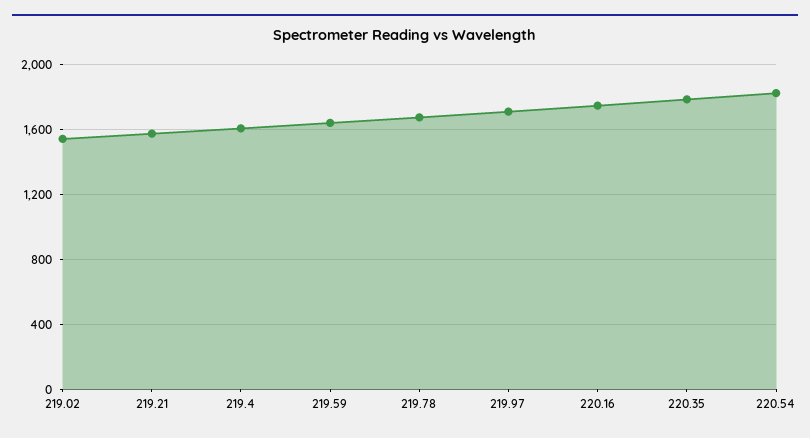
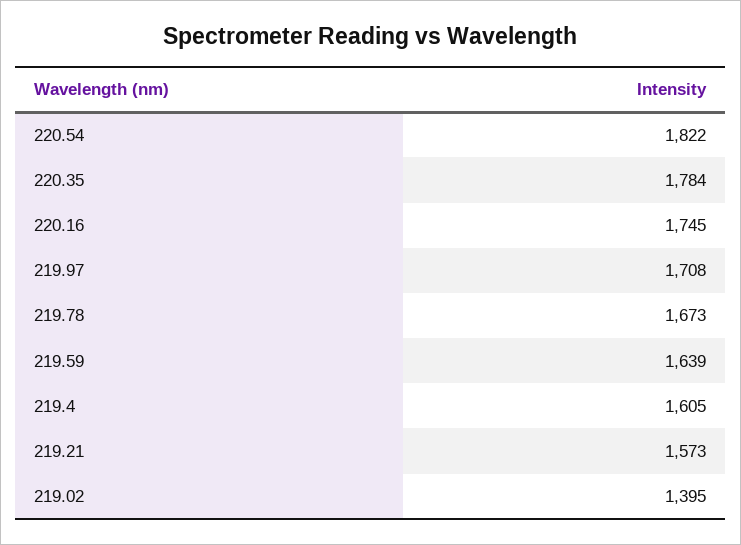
219.02: 1550 -> 1395

